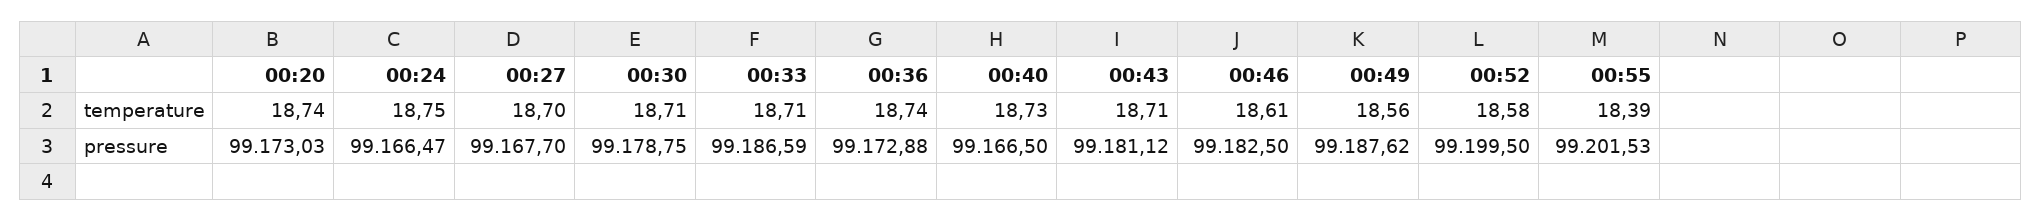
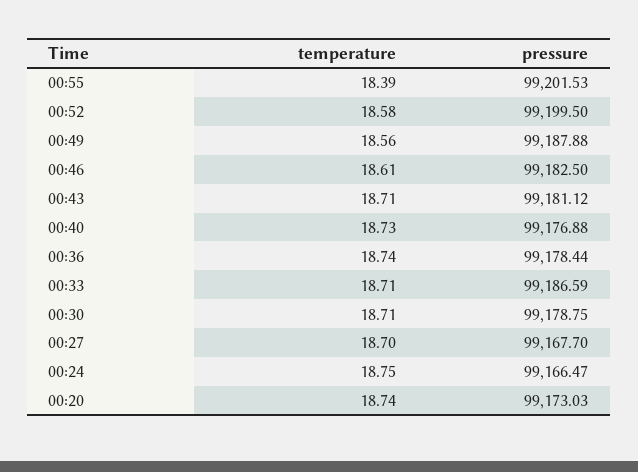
00:36, pressure: 99172.88 -> 99178.44
00:40, pressure: 99166.5 -> 99176.88
00:49, pressure: 99187.62 -> 99187.88

